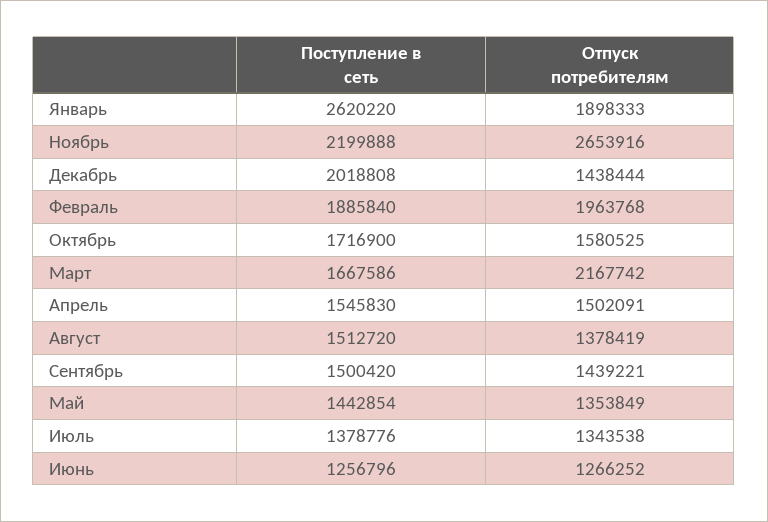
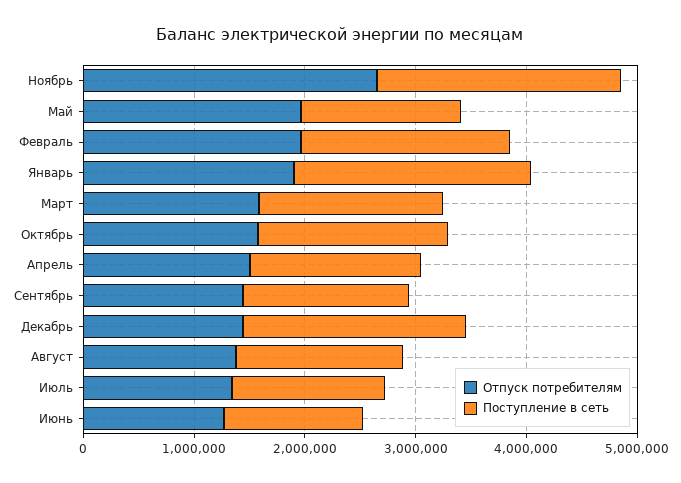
Поступление в сеть, Январь: 2620220 -> 2200000
Отпуск потребителям, Март: 2167742 -> 1600000
Отпуск потребителям, Май: 1353849 -> 2000000

